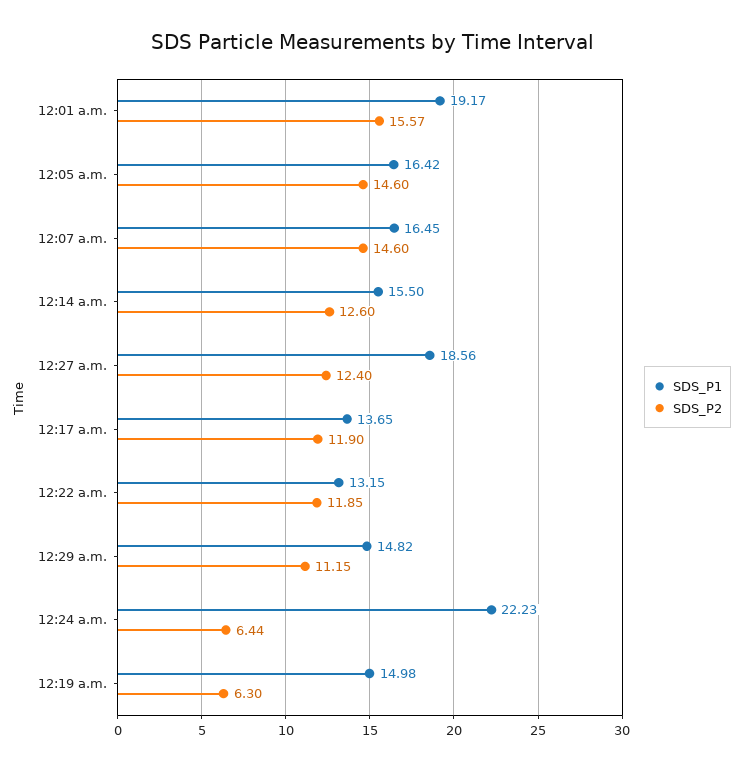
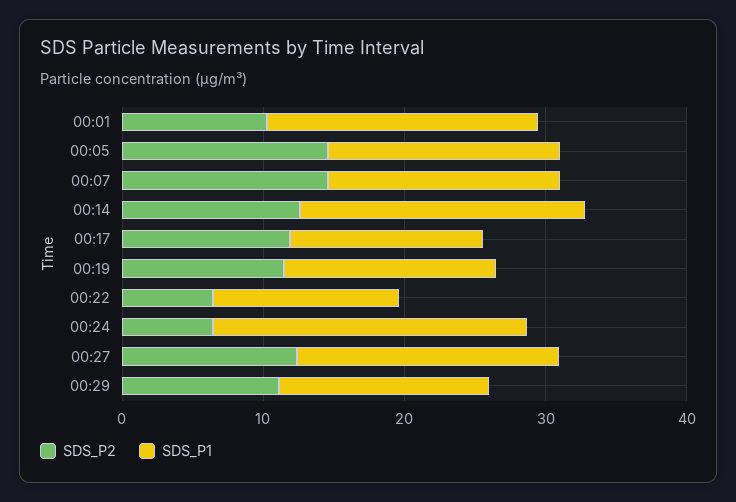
SDS_P2, 12:01 a.m.: 15.57 -> 10
SDS_P1, 12:14 a.m.: 15.5 -> 20
SDS_P2, 12:22 a.m.: 11.85 -> 6
SDS_P2, 12:19 a.m.: 6.3 -> 12

